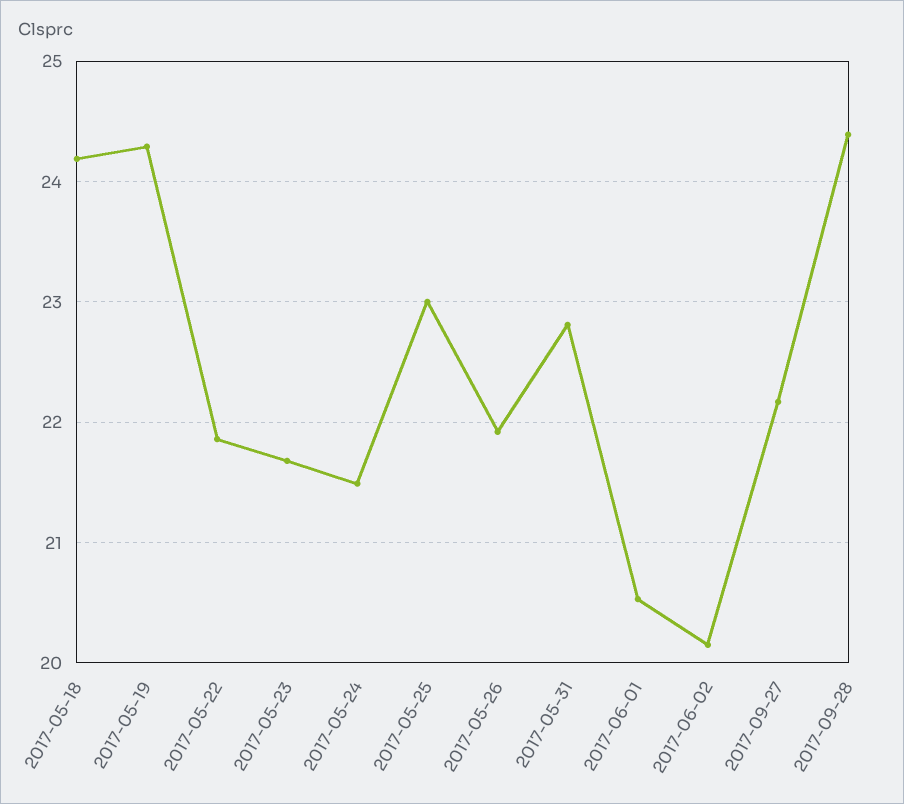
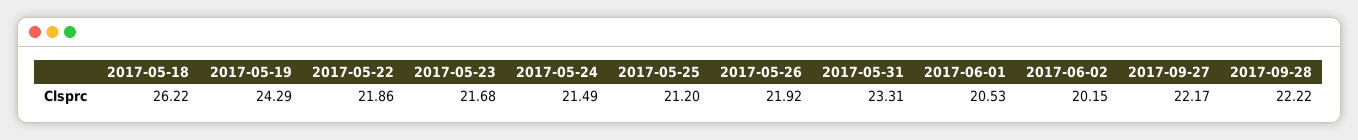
2017-05-18: 24.2 -> 26.22
2017-05-25: 23 -> 21.2
2017-05-31: 22.8 -> 23.31
2017-09-28: 24.4 -> 22.22

